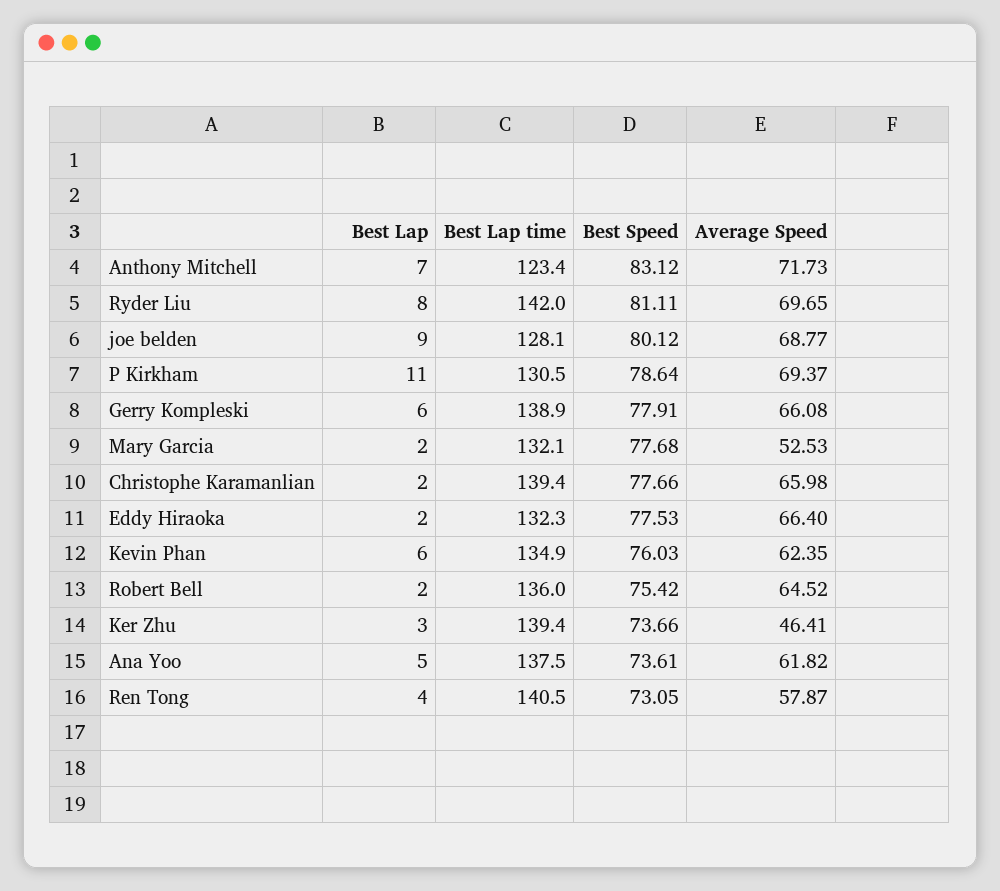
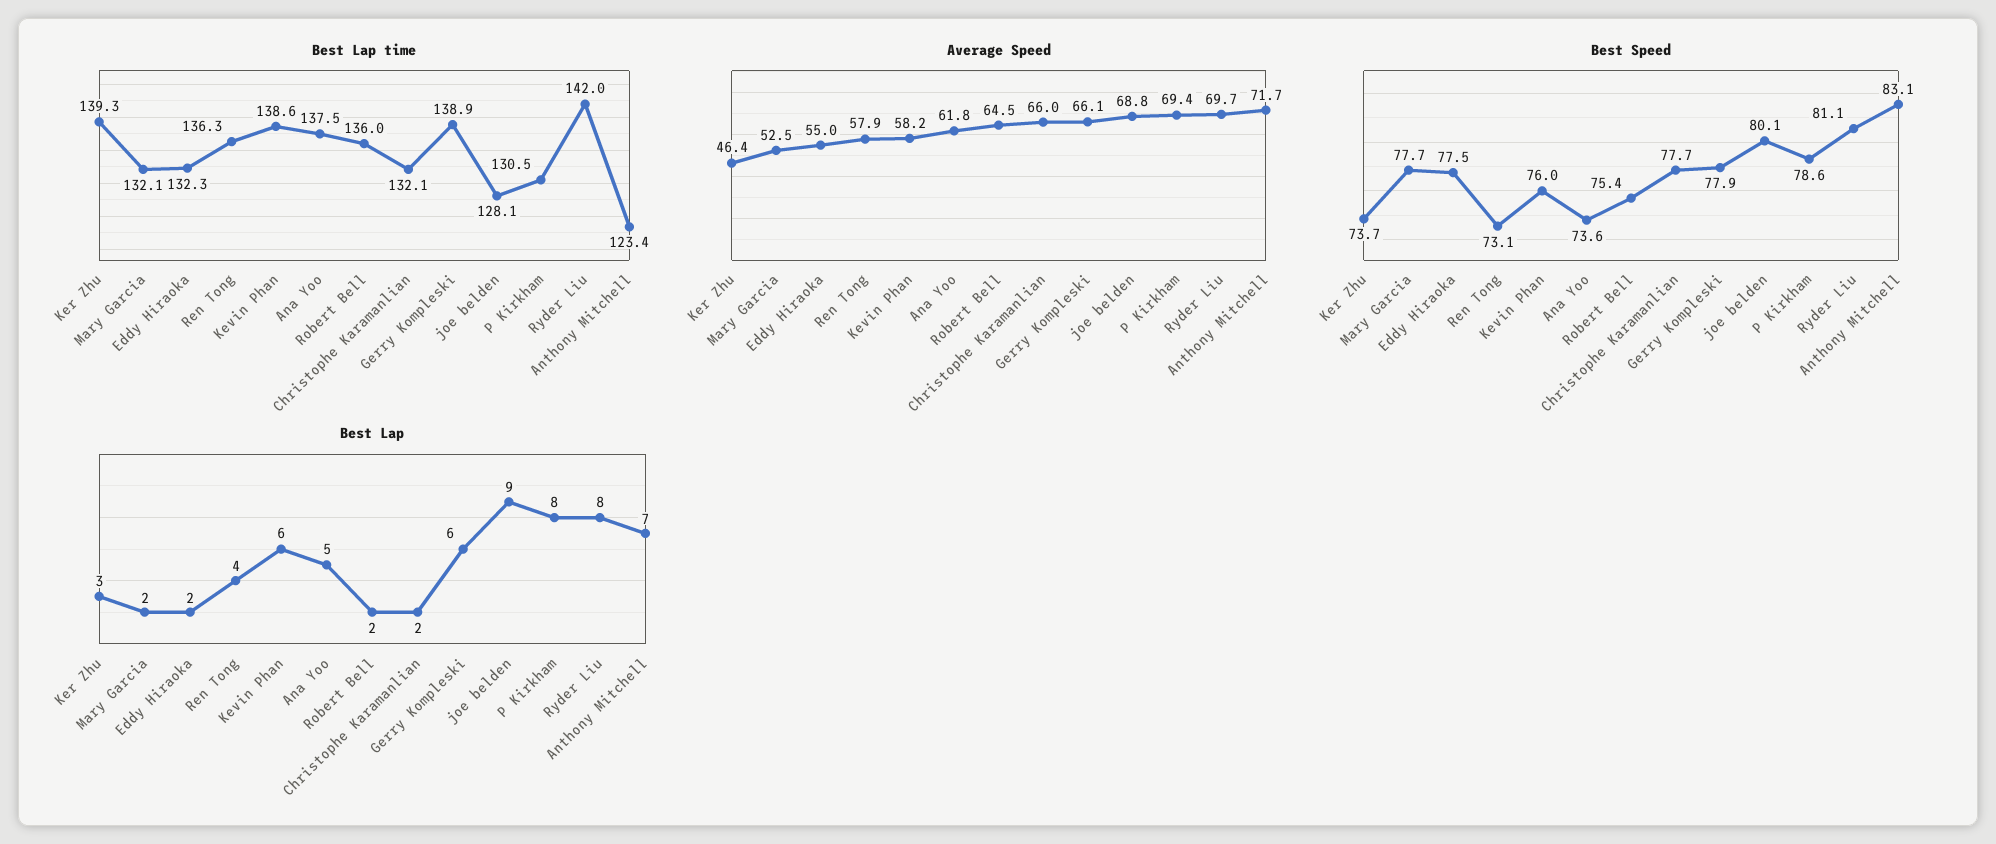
Best Lap, P Kirkham: 11 -> 8
Best Lap time, Christophe Karamanlian: 139.4 -> 132.1
Average Speed, Eddy Hiraoka: 66.4 -> 55
Best Lap time, Kevin Phan: 134.9 -> 138.6
Average Speed, Kevin Phan: 62.35 -> 58.2
Best Lap time, Ker Zhu: 139.4 -> 139.3
Best Lap time, Ren Tong: 140.5 -> 136.3

